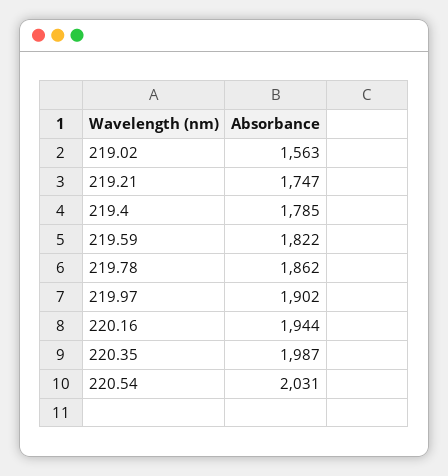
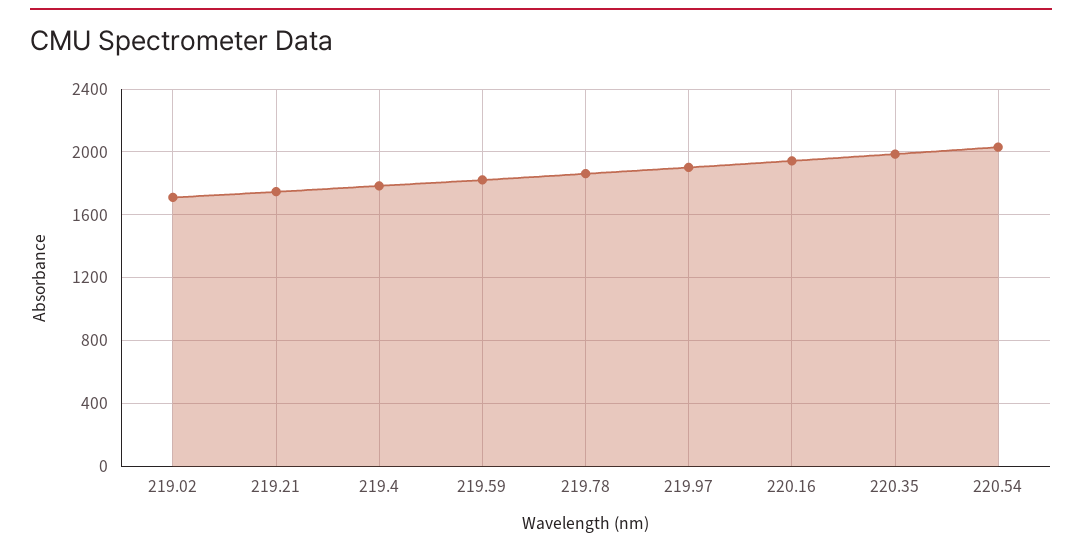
219.02: 1563 -> 1700

